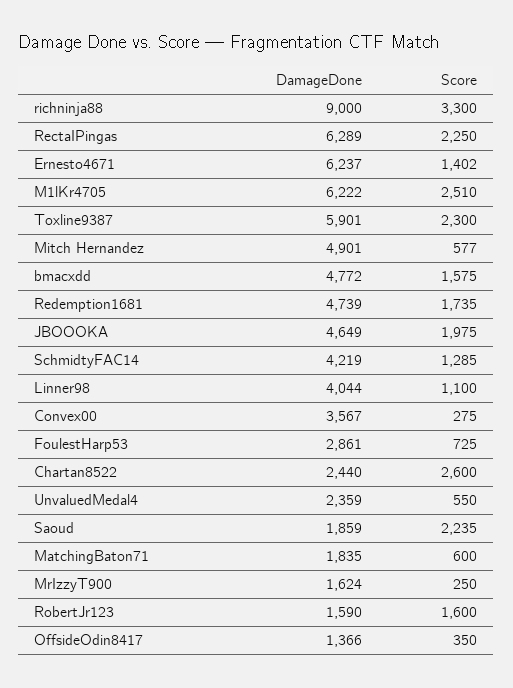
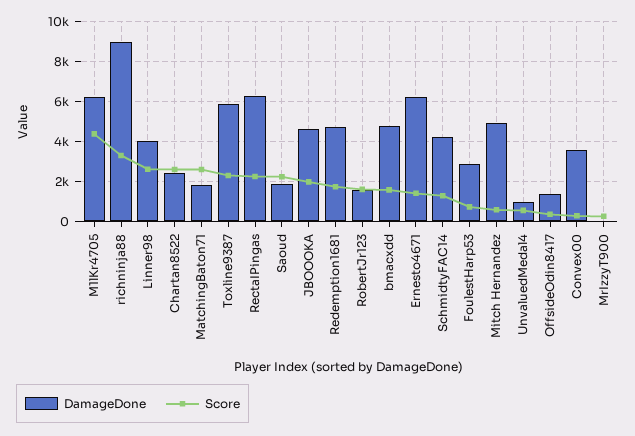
Score, M1lKr4705: 2510 -> 4500
Score, Linner98: 1100 -> 2500
DamageDone, UnvaluedMedal4: 2359 -> 1000
Score, MatchingBaton71: 600 -> 2500
DamageDone, MrIzzyT900: 1624 -> 0

